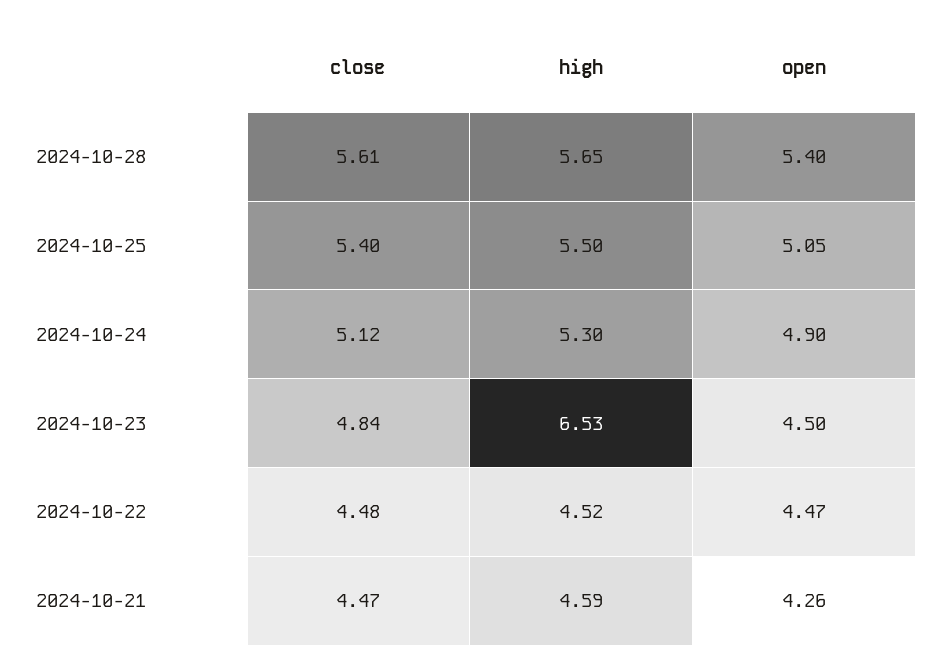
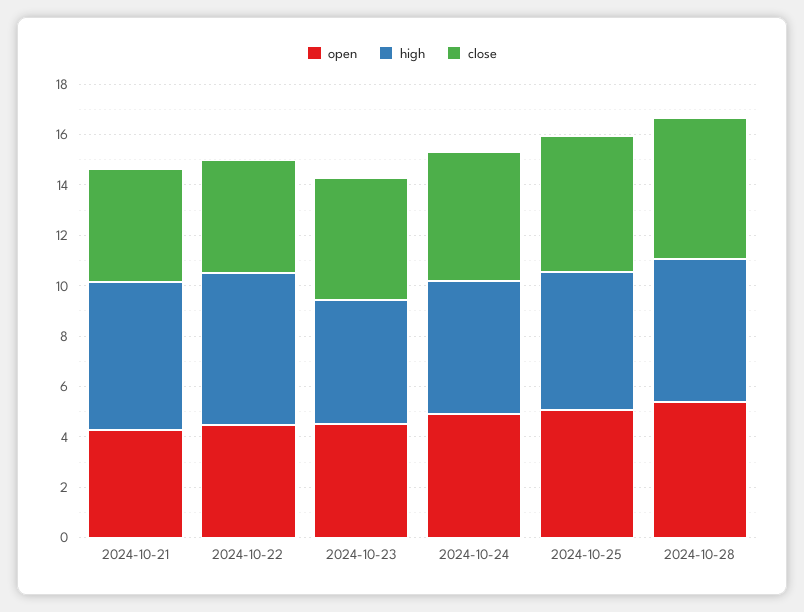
high, 2024-10-23: 6.53 -> 5
high, 2024-10-22: 4.52 -> 6
high, 2024-10-21: 4.59 -> 6

